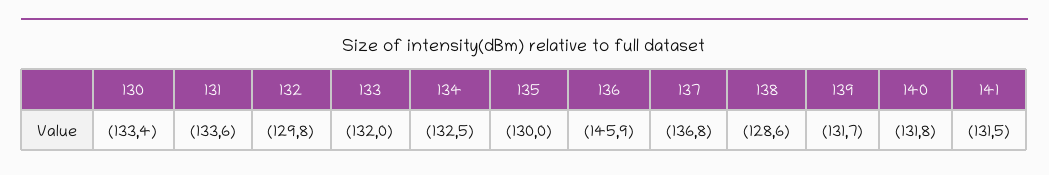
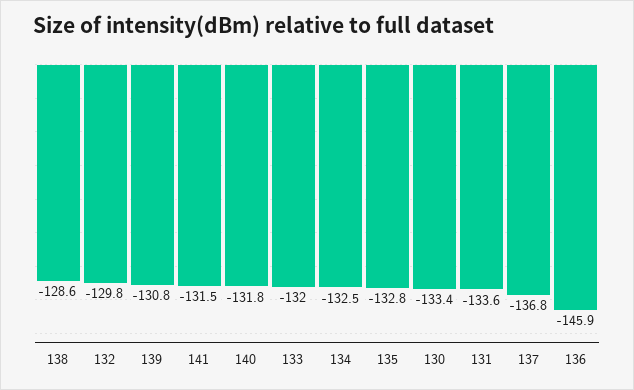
135: -130 -> -132.8
139: -131.7 -> -130.8

